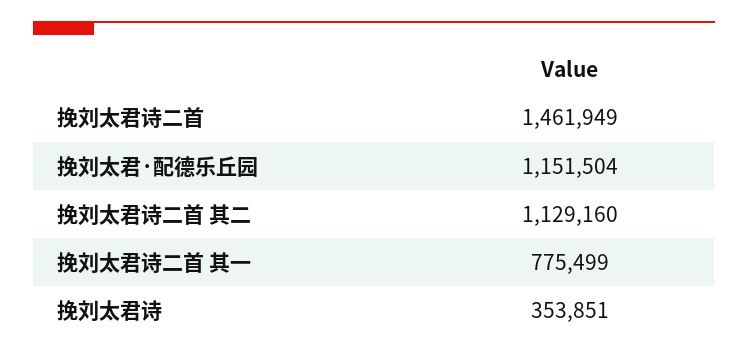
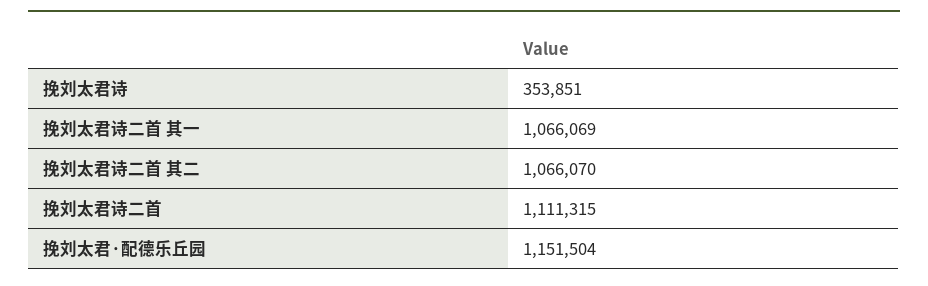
挽刘太君诗二首: 1461949 -> 1111315
挽刘太君诗二首 其二: 1129160 -> 1066070
挽刘太君诗二首 其一: 775499 -> 1066069

